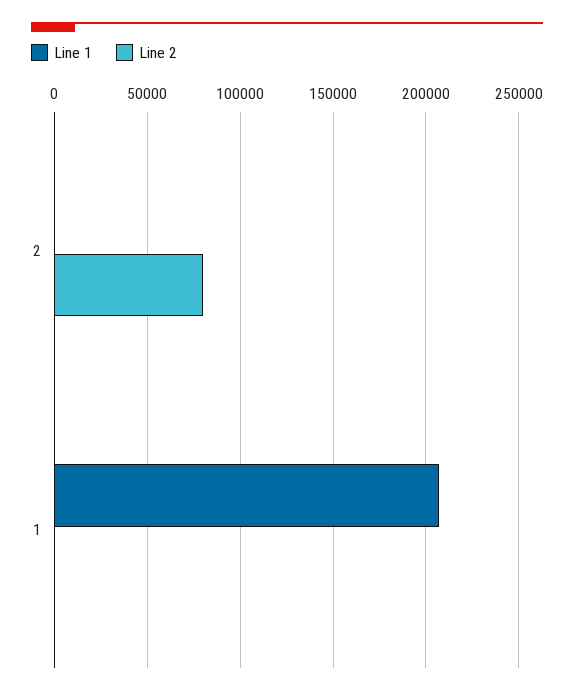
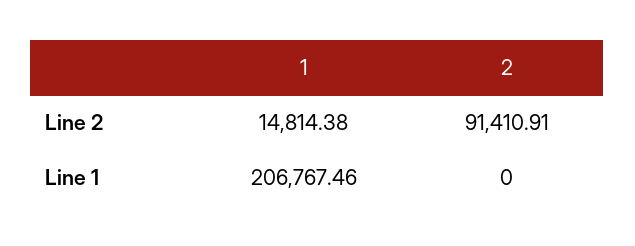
Line 2, 2: 80000 -> 91410.91
Line 2, 1: 0 -> 14814.38

